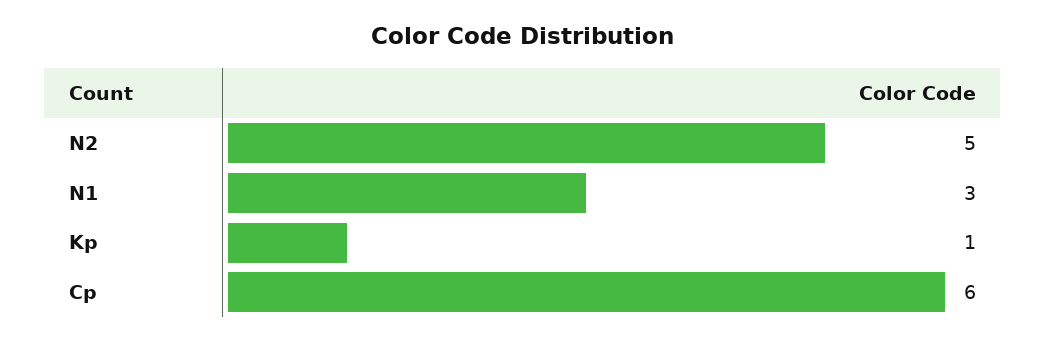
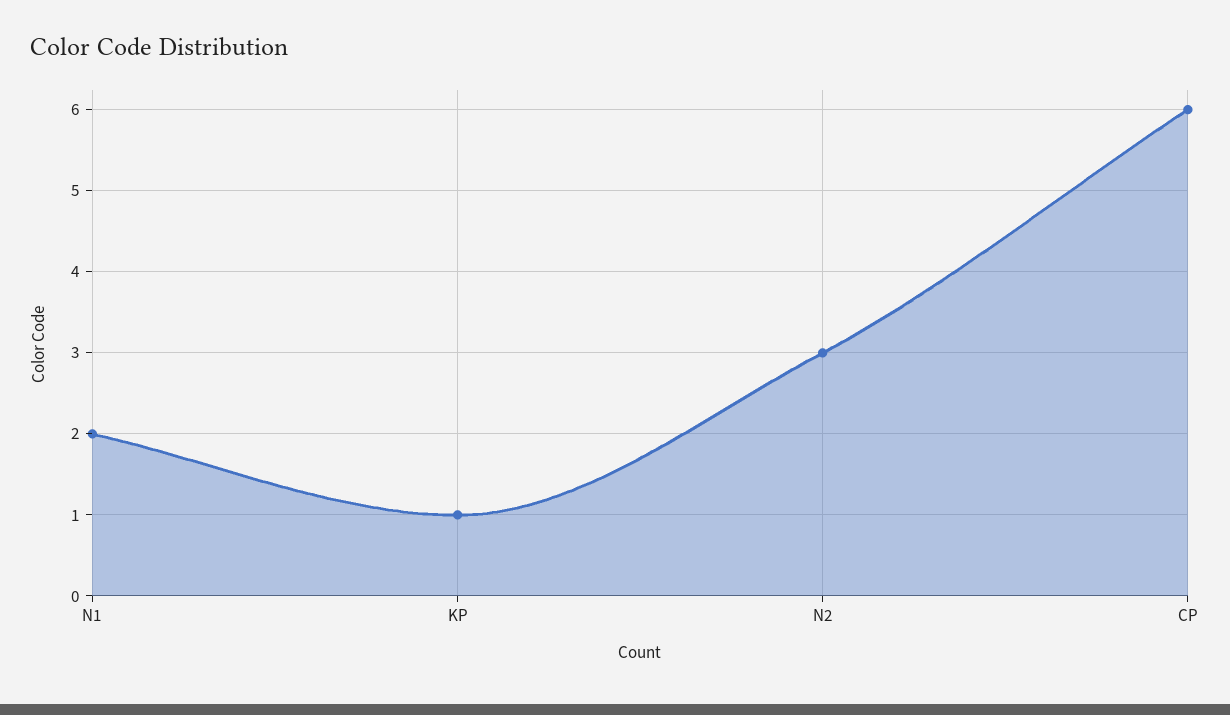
N2: 5 -> 3
N1: 3 -> 2

